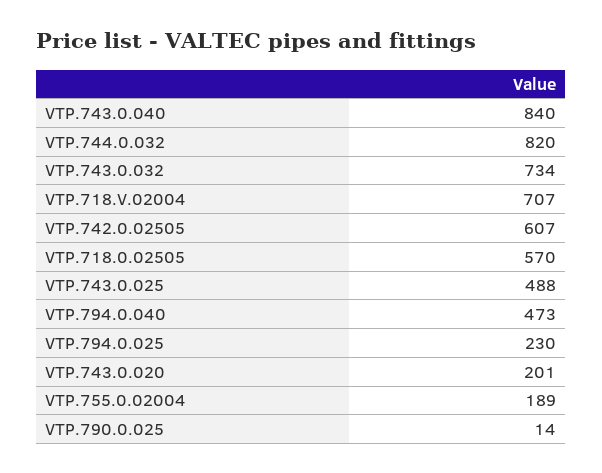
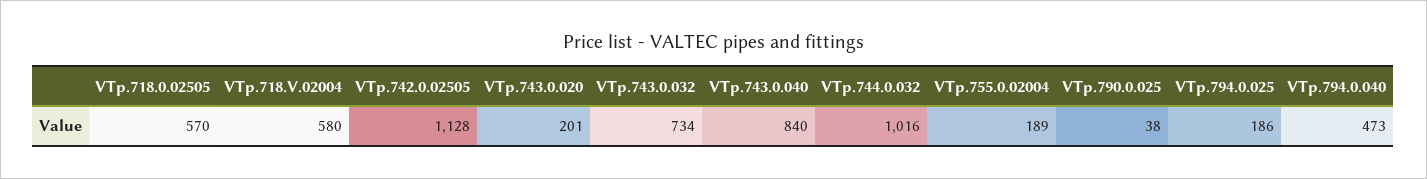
VTP.744.0.032: 820 -> 1016
VTP.718.V.02004: 707 -> 580
VTP.742.0.02505: 607 -> 1128
VTP.743.0.025: 488 -> none
VTP.794.0.025: 230 -> 186
VTP.790.0.025: 14 -> 38

